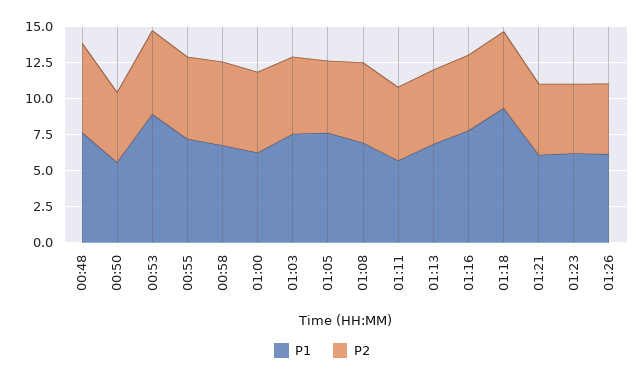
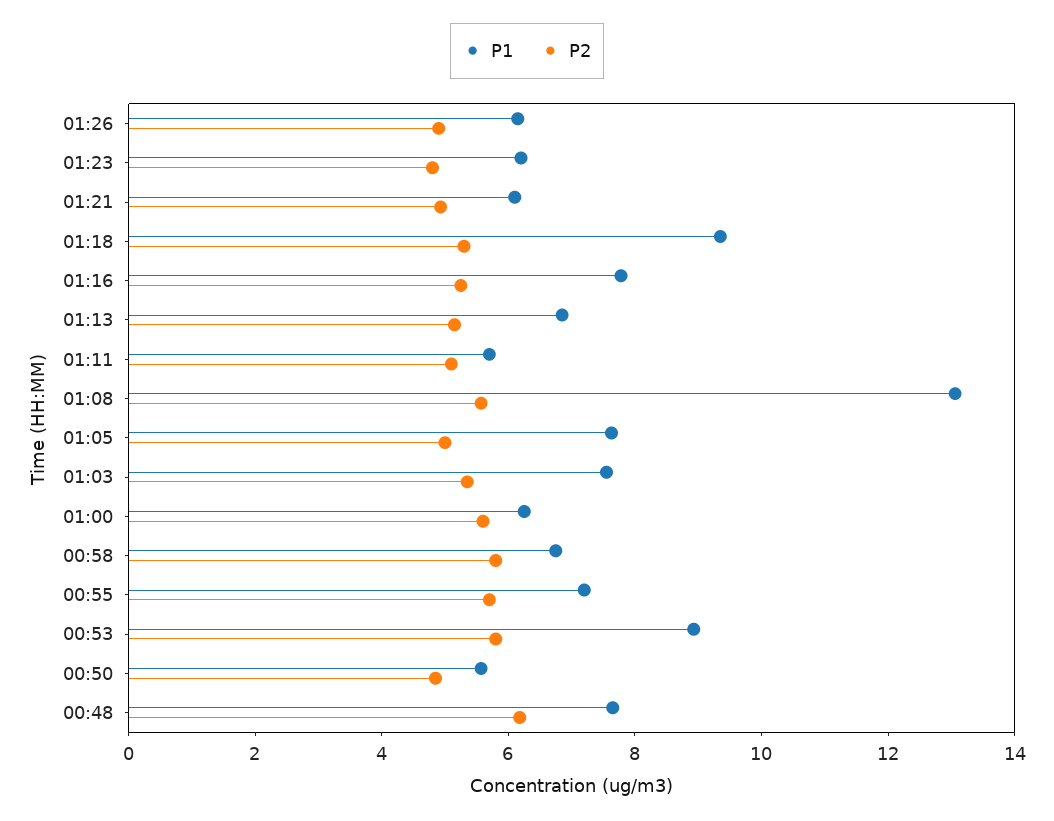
P1, 01:08: 7.5 -> 13

